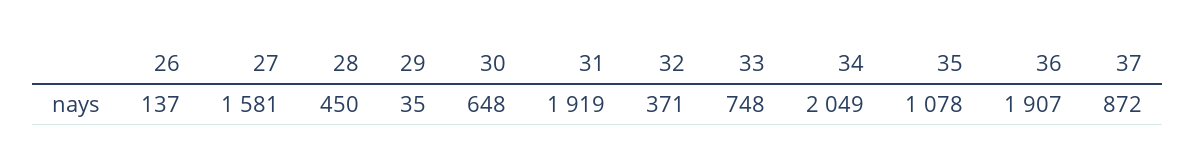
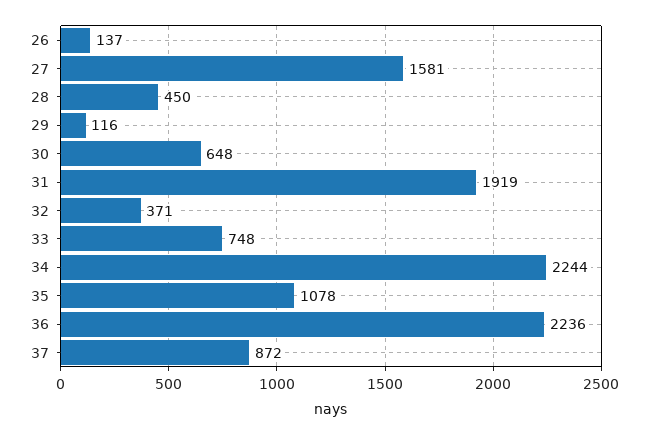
29: 35 -> 116
34: 2049 -> 2244
36: 1907 -> 2236

